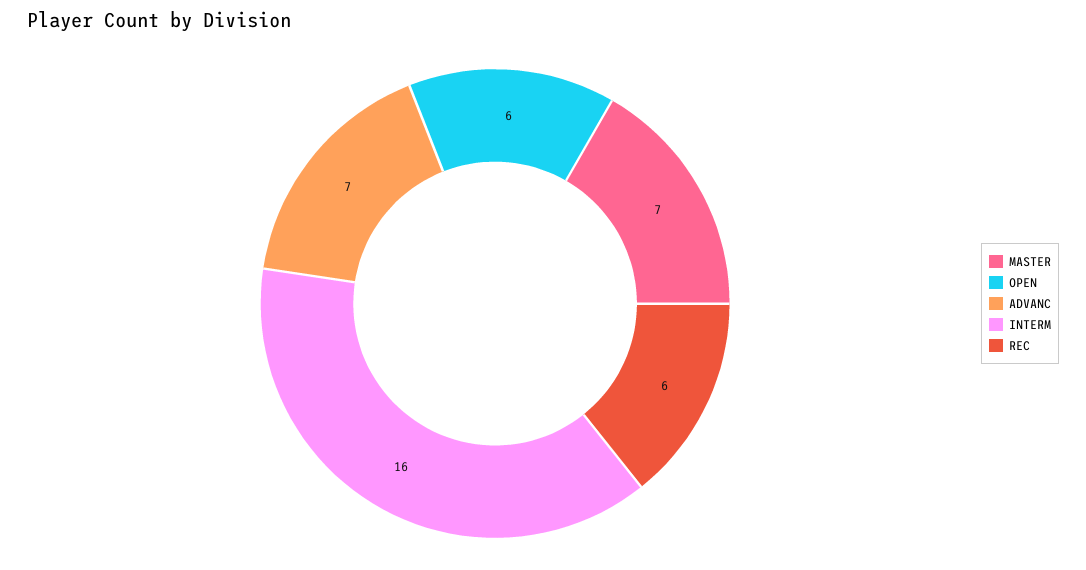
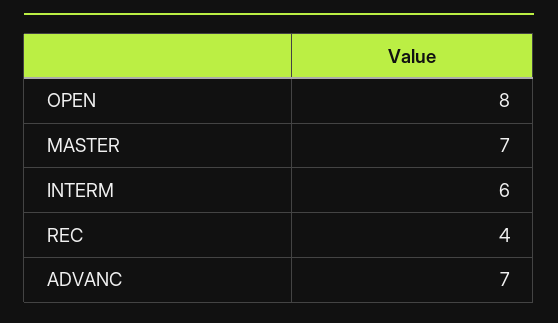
OPEN: 6 -> 8
INTERM: 16 -> 6
REC: 6 -> 4

